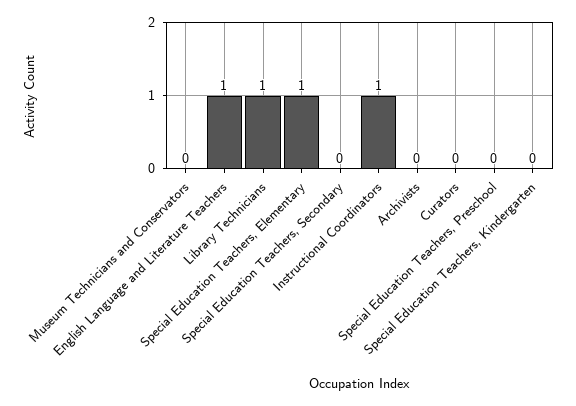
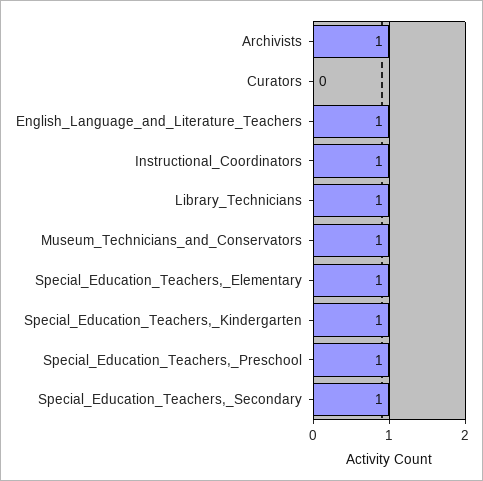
Museum Technicians and Conservators: 0 -> 1
Special Education Teachers, Secondary: 0 -> 1
Archivists: 0 -> 1
Special Education Teachers, Preschool: 0 -> 1
Special Education Teachers, Kindergarten: 0 -> 1

